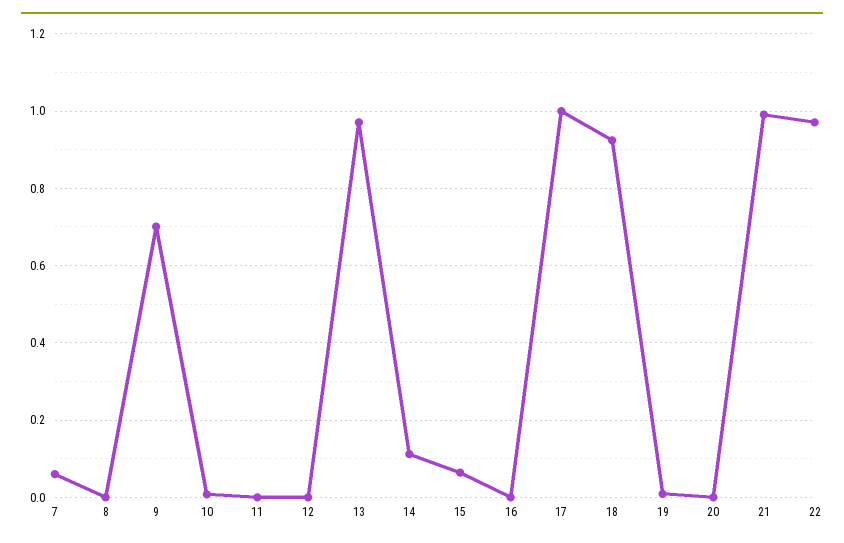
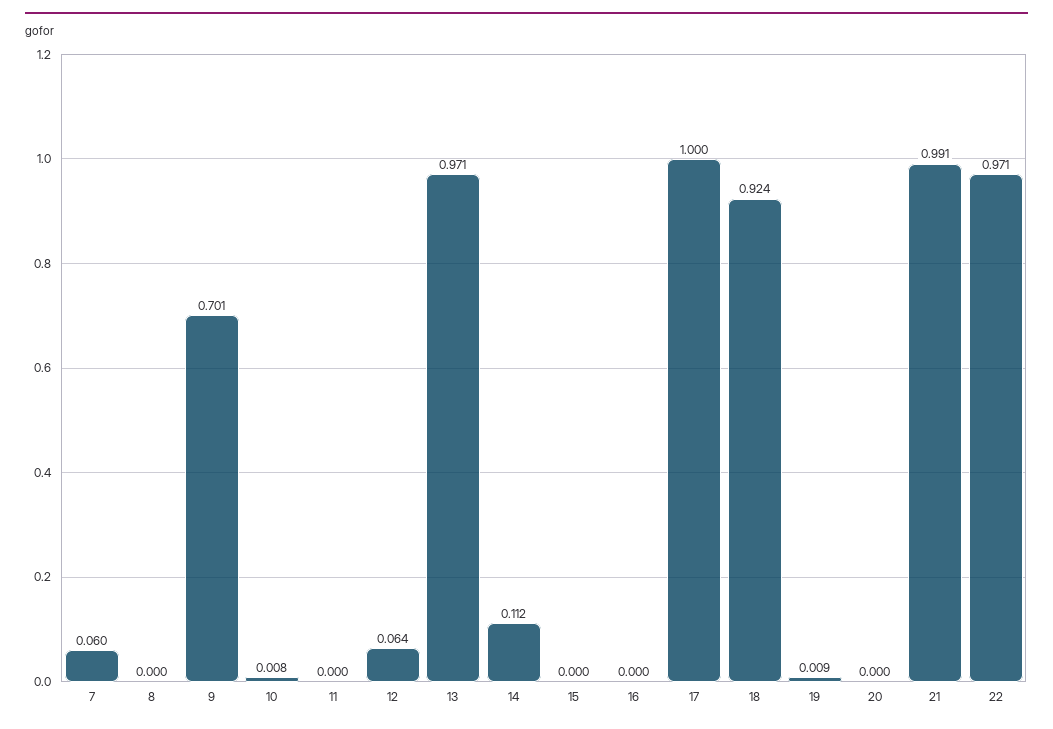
12: 0 -> 0.064
15: 0.06 -> 0

